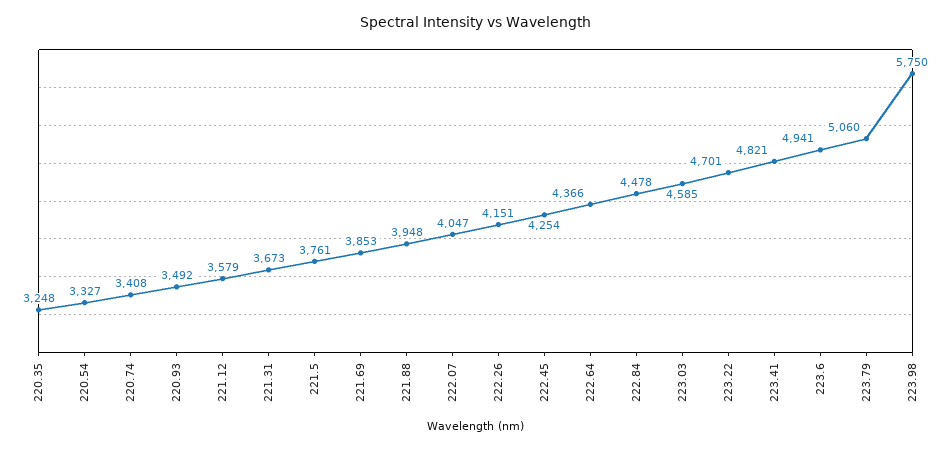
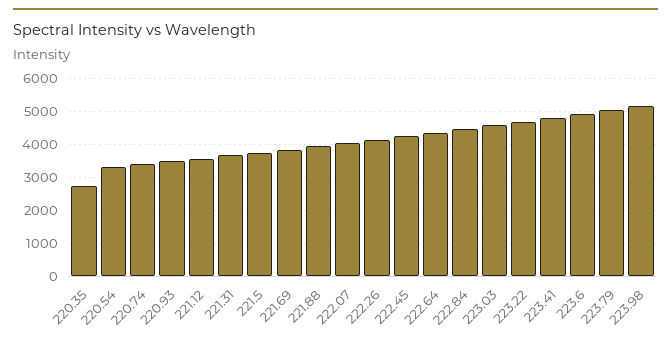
220.35: 3248 -> 2800
223.98: 5750 -> 5200

